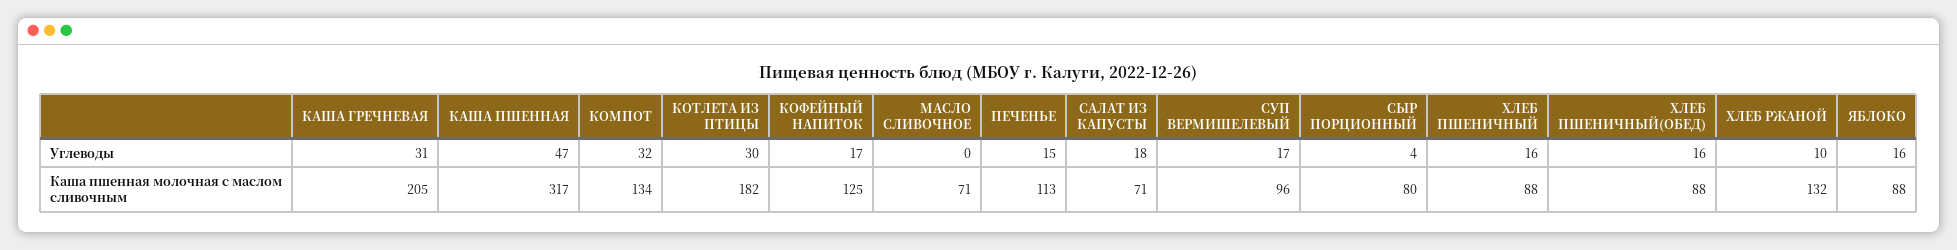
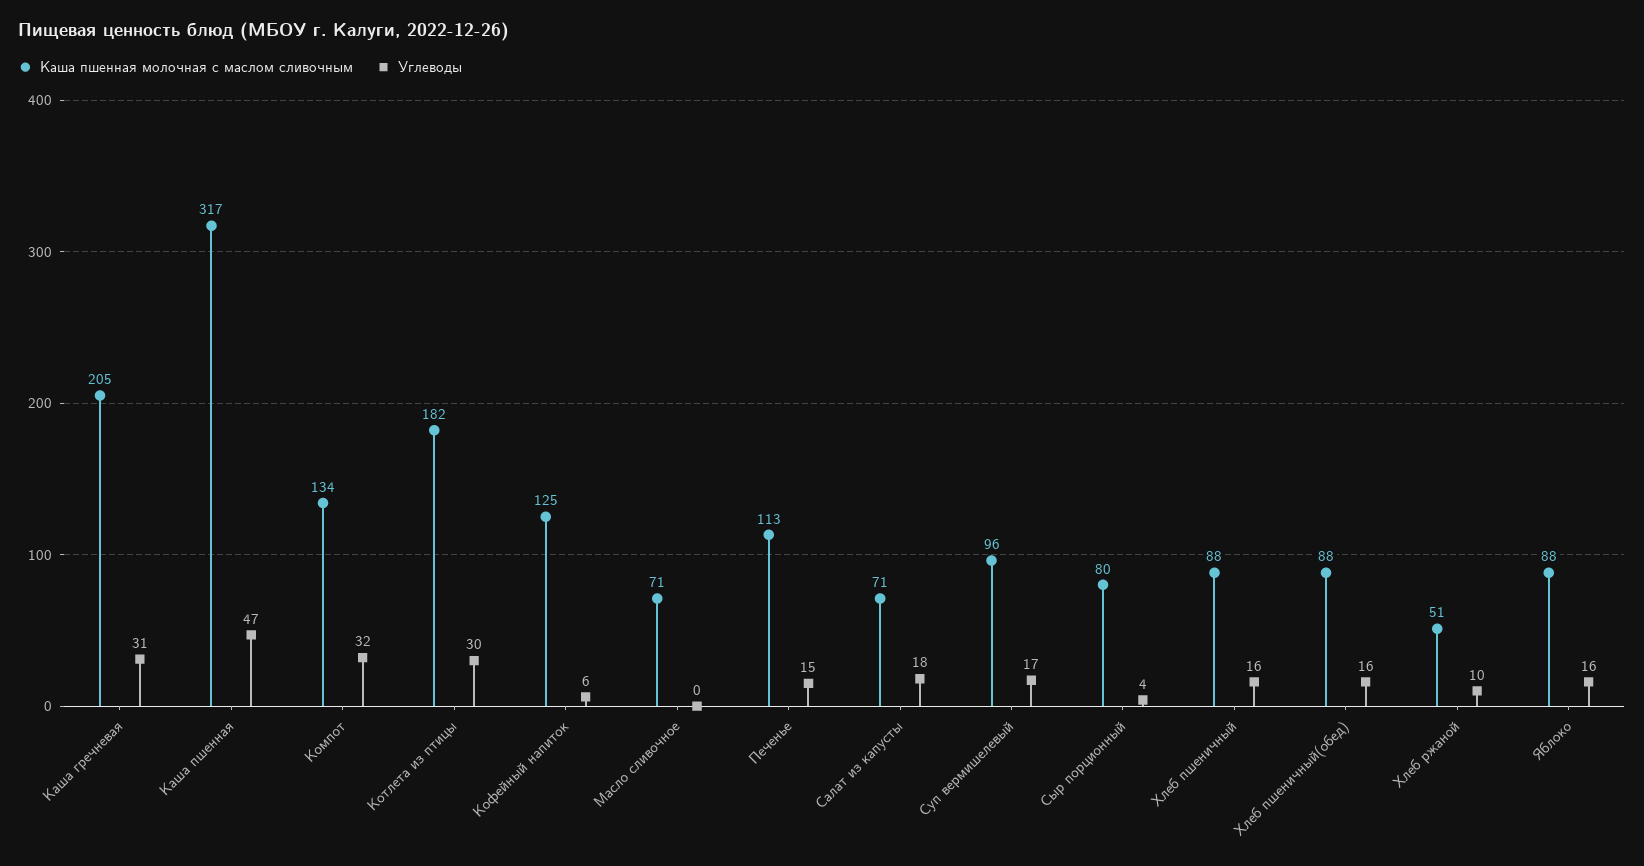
Углеводы, КОФЕЙНЫЙ НАПИТОК: 17 -> 6
Каша пшенная молочная с маслом сливочным, ХЛЕБ РЖАНОЙ: 132 -> 51

